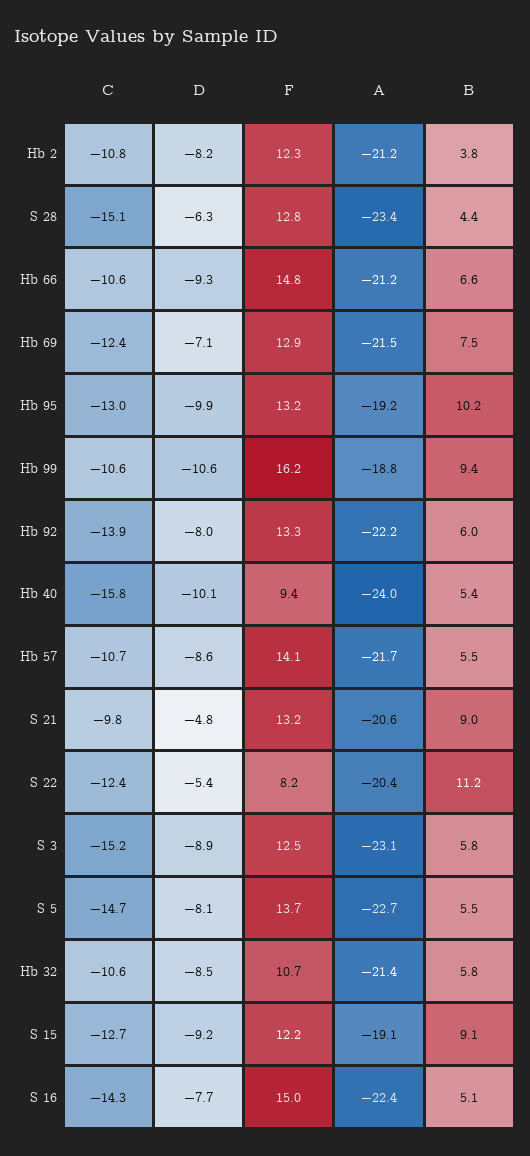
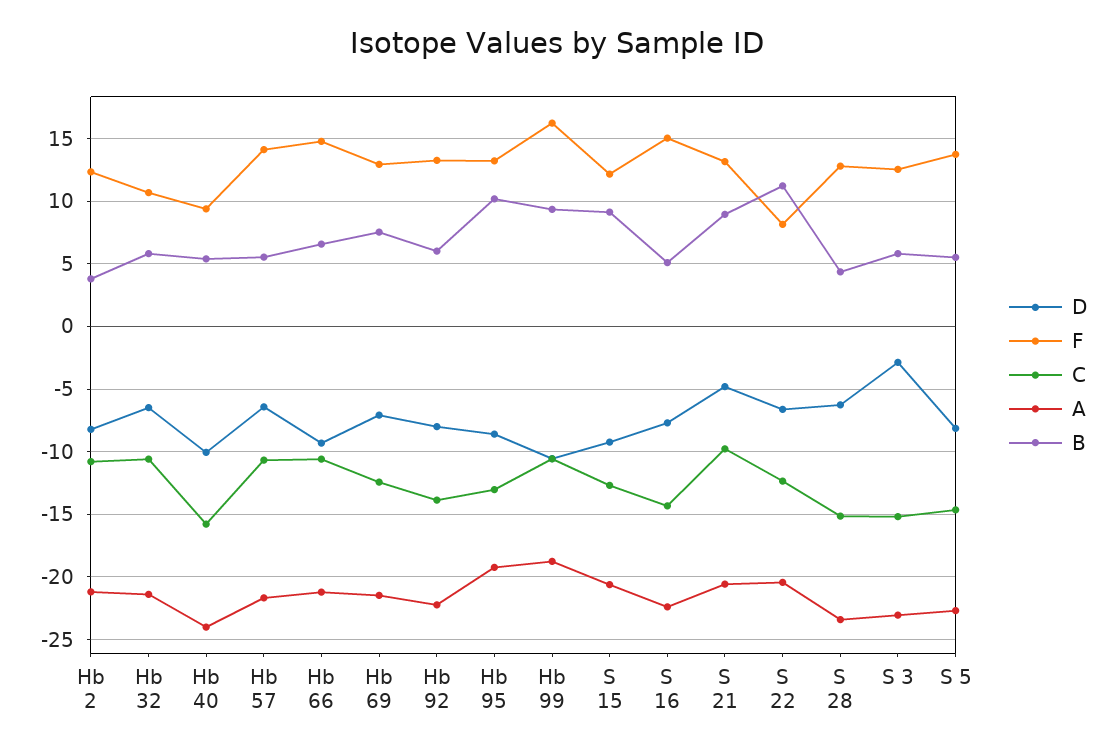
D, Hb 95: -9.9 -> -8.5
D, Hb 57: -8.6 -> -6.5
D, S 22: -5.4 -> -6.5
D, S 3: -8.9 -> -3
D, Hb 32: -8.5 -> -6.5
A, S 15: -19.1 -> -20.5

